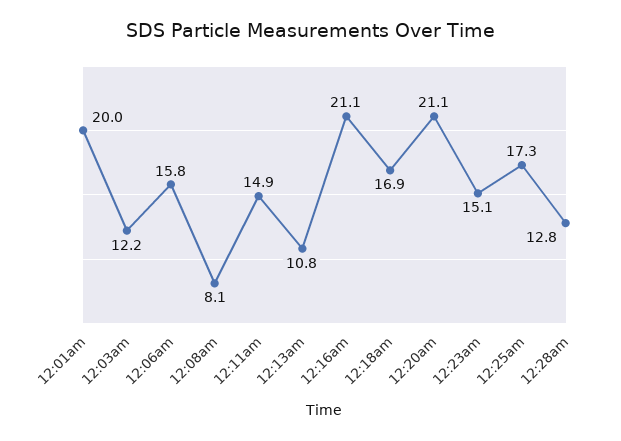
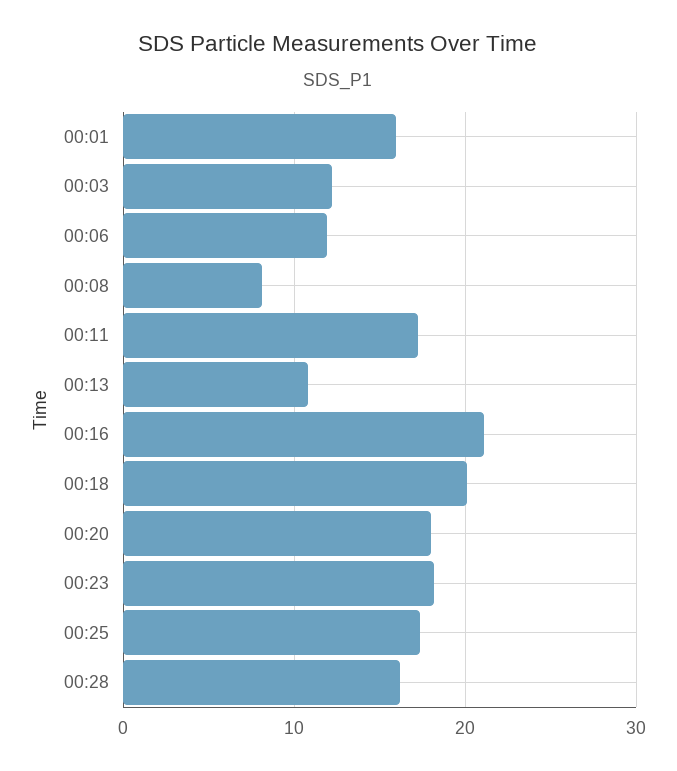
12:01am: 20 -> 16
12:06am: 15.8 -> 12
12:11am: 14.9 -> 17
12:18am: 16.9 -> 20
12:20am: 21.1 -> 18
12:23am: 15.1 -> 18
12:28am: 12.8 -> 16

